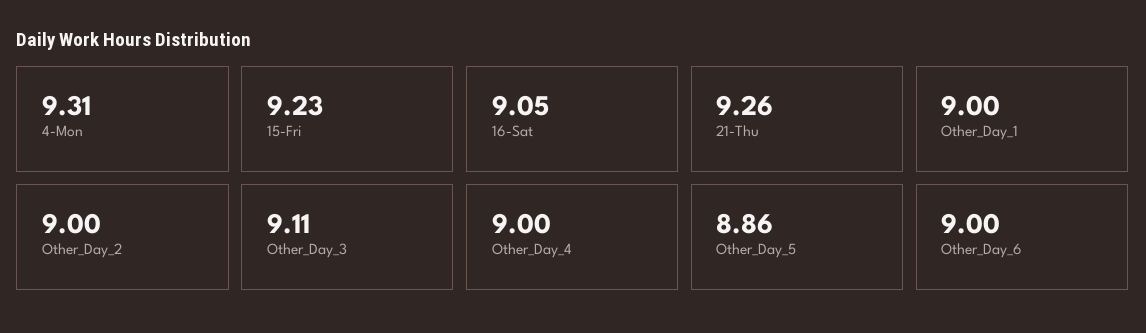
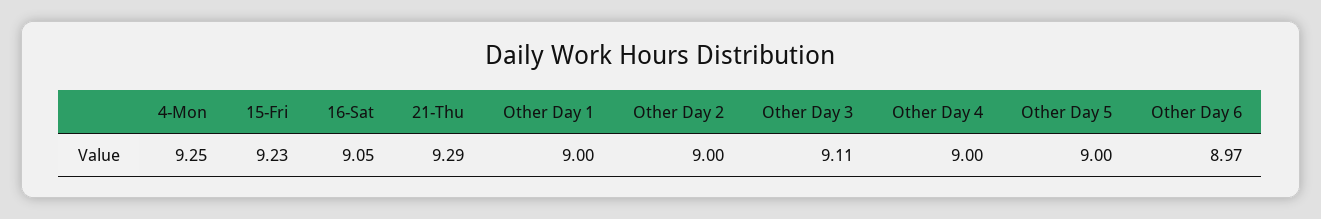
4-Mon: 9.31 -> 9.25
21-Thu: 9.26 -> 9.29
Other_Day_5: 8.86 -> 9
Other_Day_6: 9 -> 8.97

